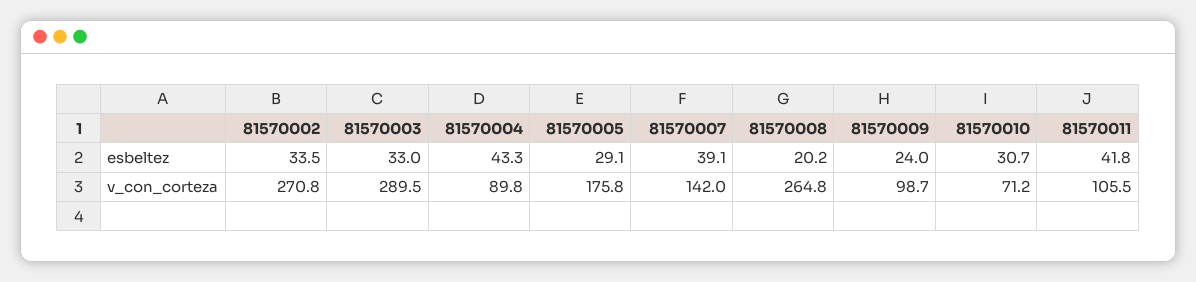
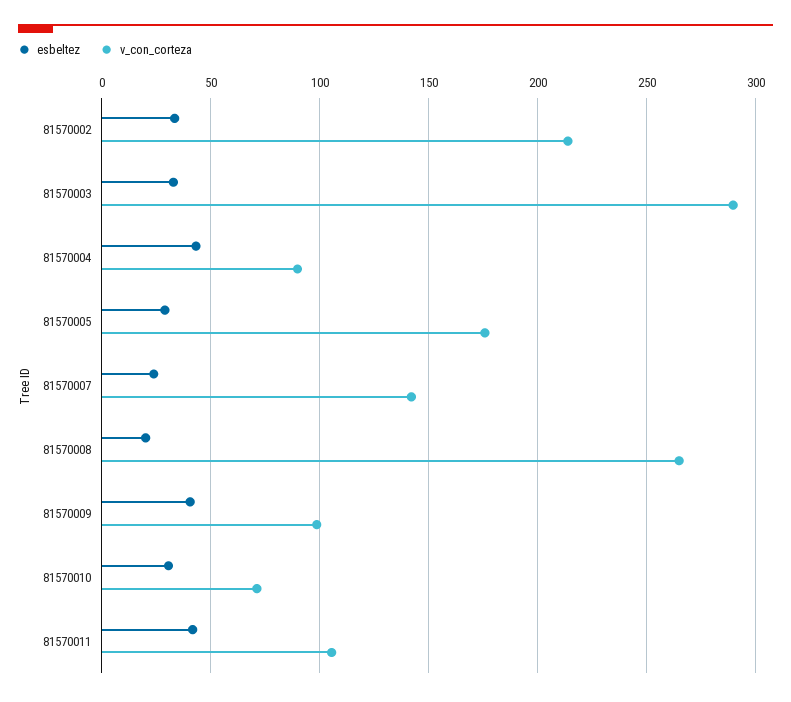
esbeltez, 81570007: 39.1 -> 25
esbeltez, 81570009: 24 -> 40
v_con_corteza, 81570002: 270.8 -> 215

